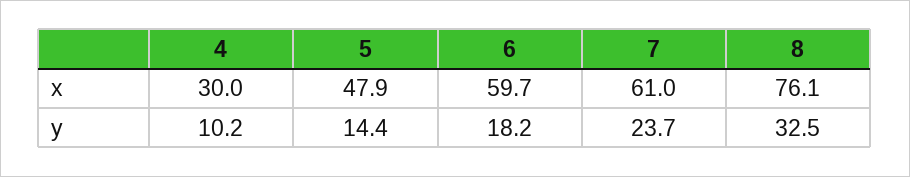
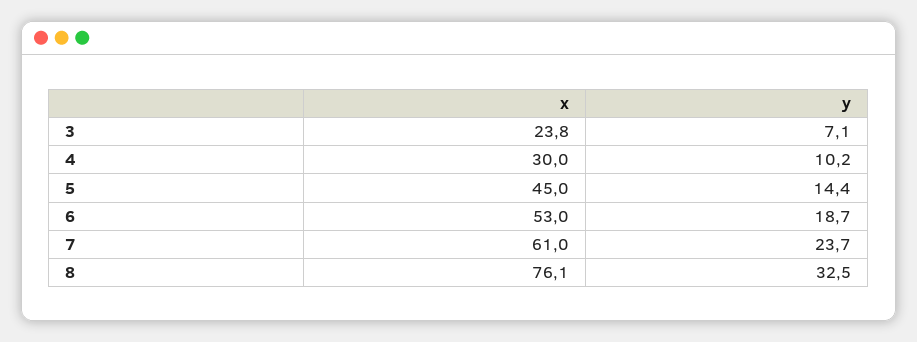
5, x: 47.9 -> 45
6, x: 59.7 -> 53
6, y: 18.2 -> 18.7
3, x: none -> 23.8
3, y: none -> 7.1

